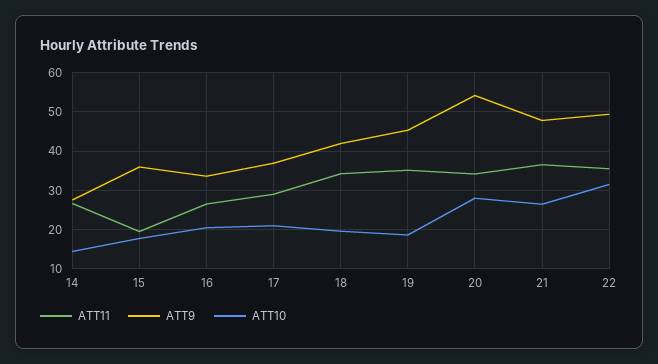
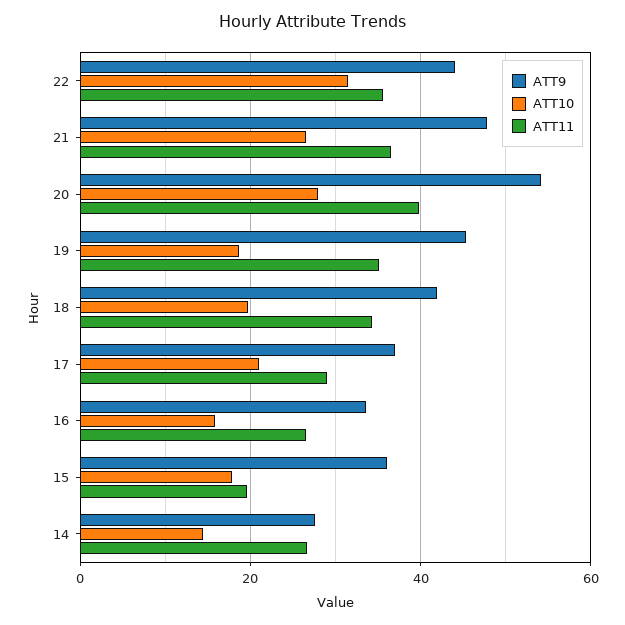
ATT10, 16: 20 -> 16
ATT11, 20: 34 -> 40
ATT9, 22: 50 -> 44

